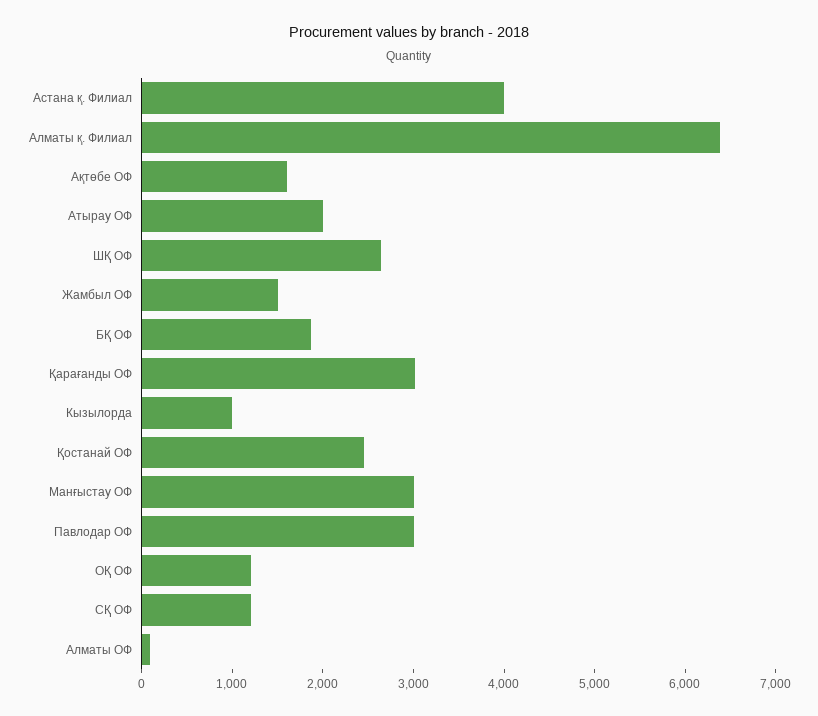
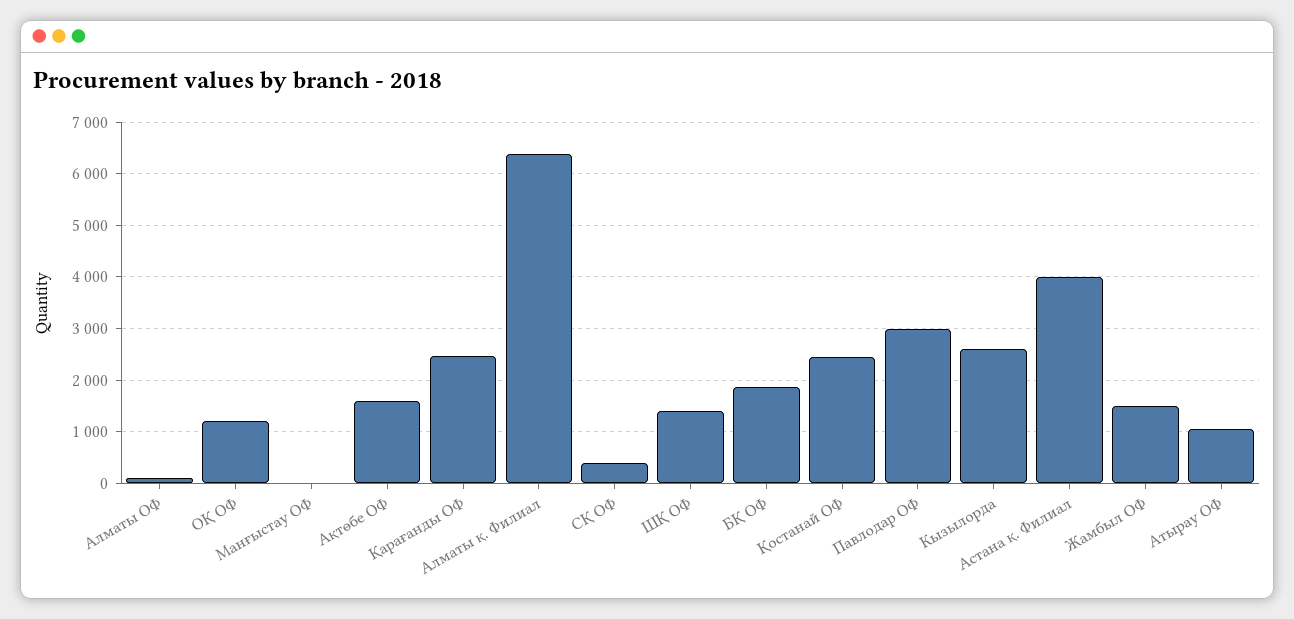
Атырау ОФ: 2000 -> 1000
ШҚ ОФ: 2600 -> 1400
Қарағанды ОФ: 3000 -> 2400
Кызылорда: 1000 -> 2600
Манғыстау ОФ: 3000 -> 0
СҚ ОФ: 1200 -> 400

